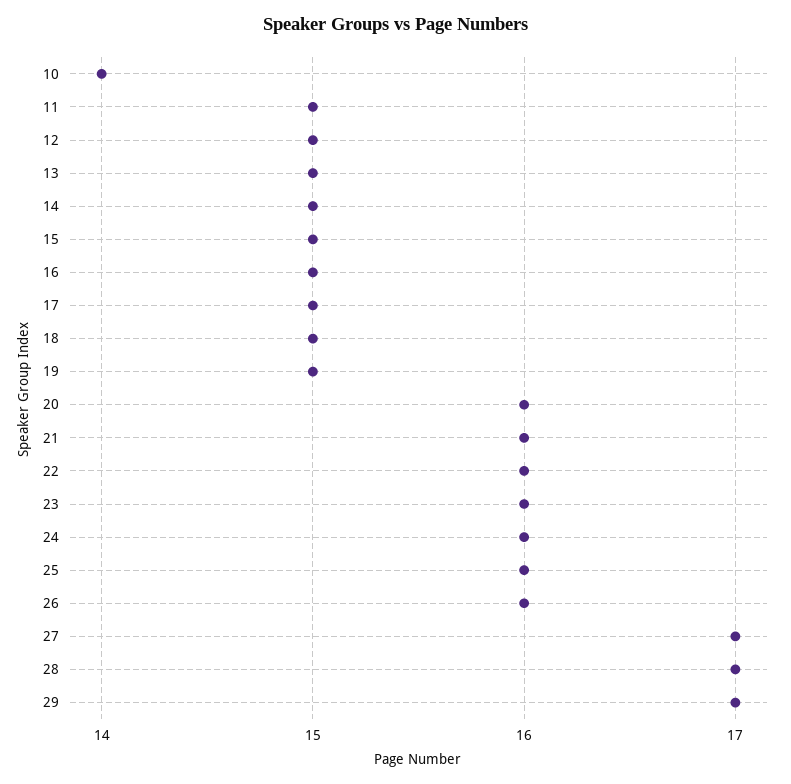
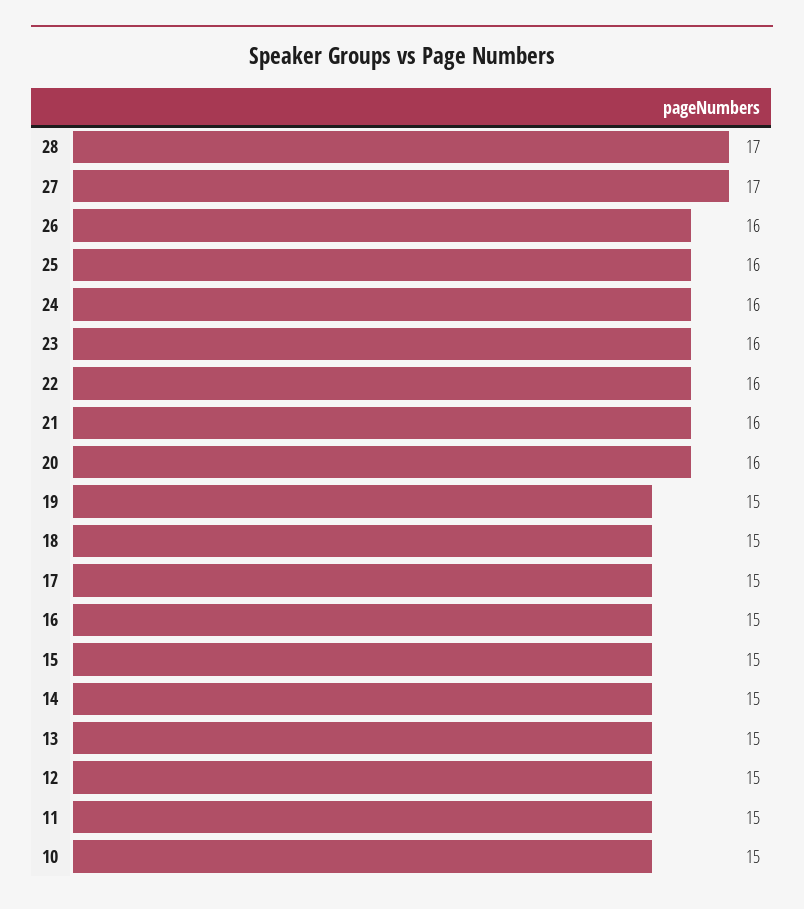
10: 14 -> 15
29: 17 -> none

